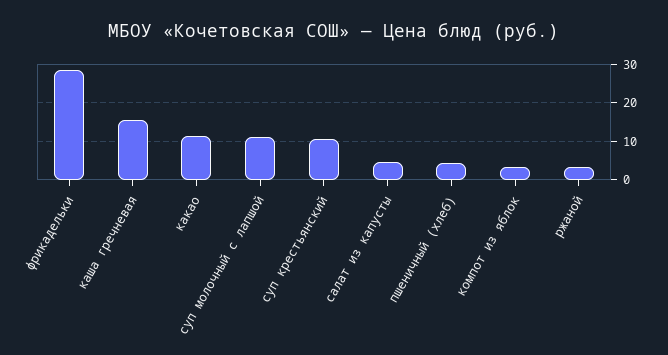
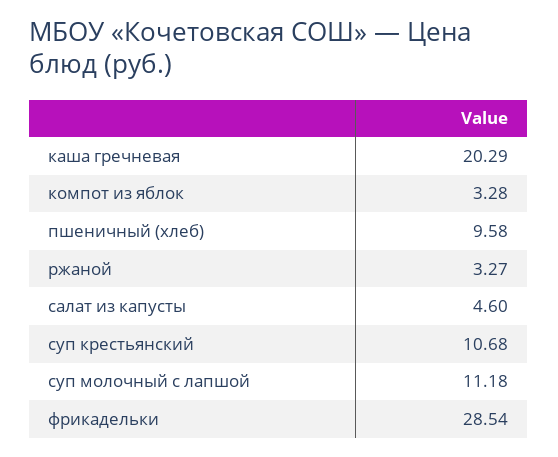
каша гречневая: 16 -> 20.29
какао: 12 -> none
пшеничный (хлеб): 4 -> 9.58

